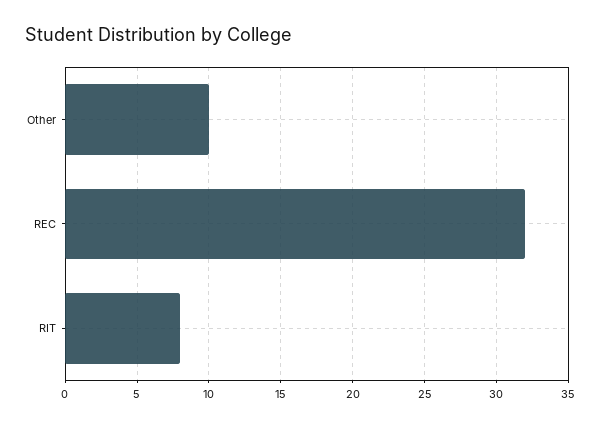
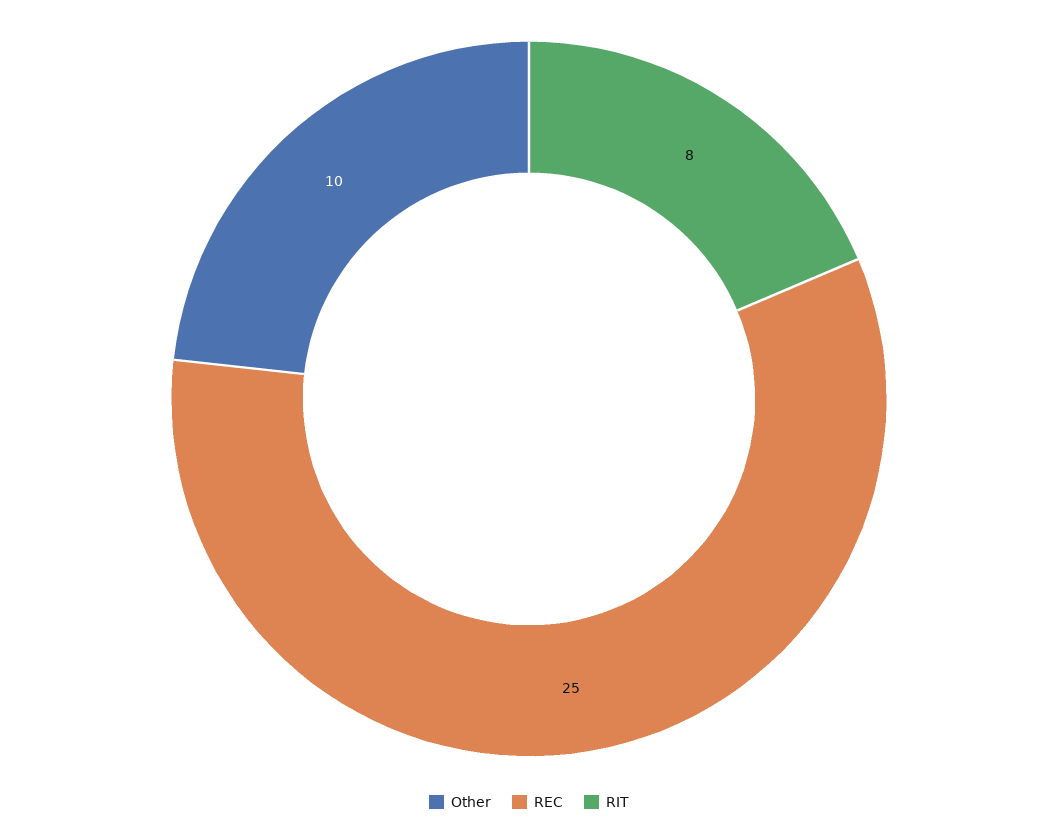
REC: 32 -> 25

